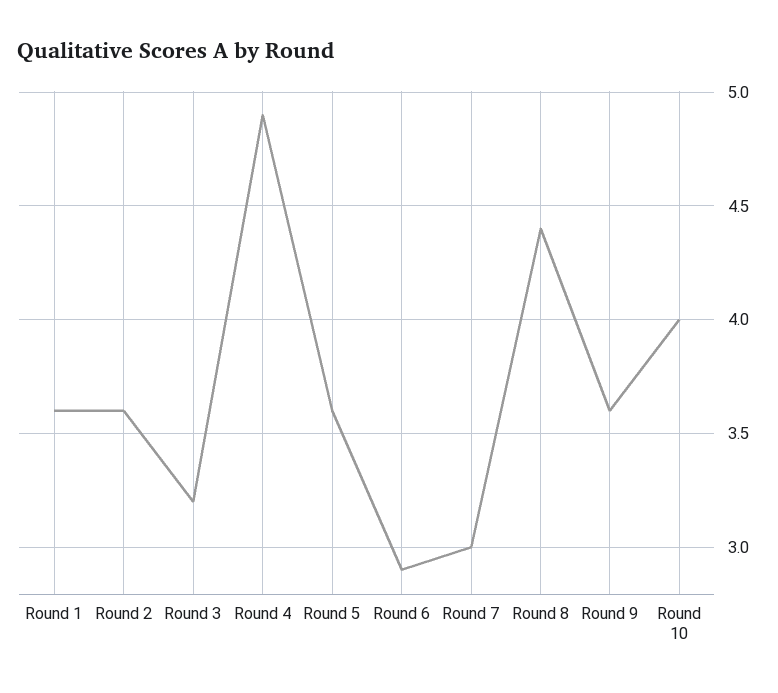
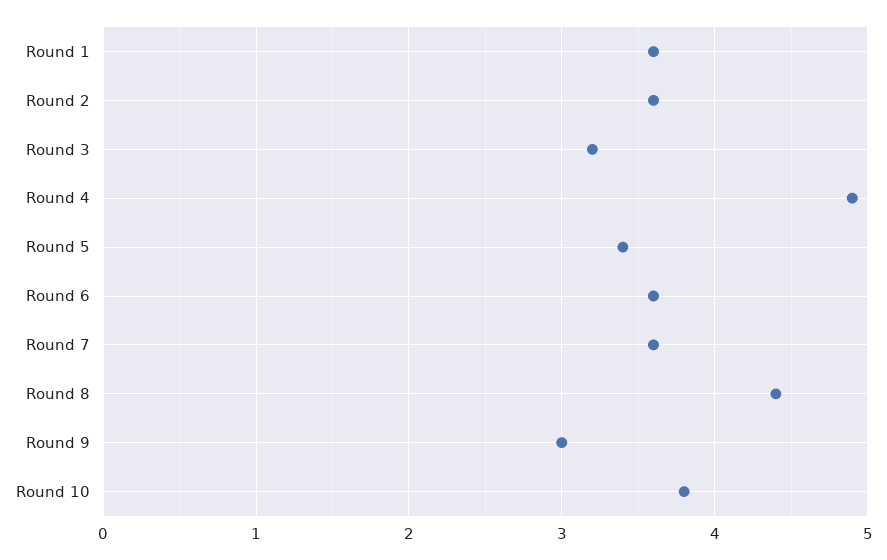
Round 5: 3.6 -> 3.4
Round 6: 2.9 -> 3.6
Round 7: 3 -> 3.6
Round 9: 3.6 -> 3
Round 10: 4 -> 3.8

